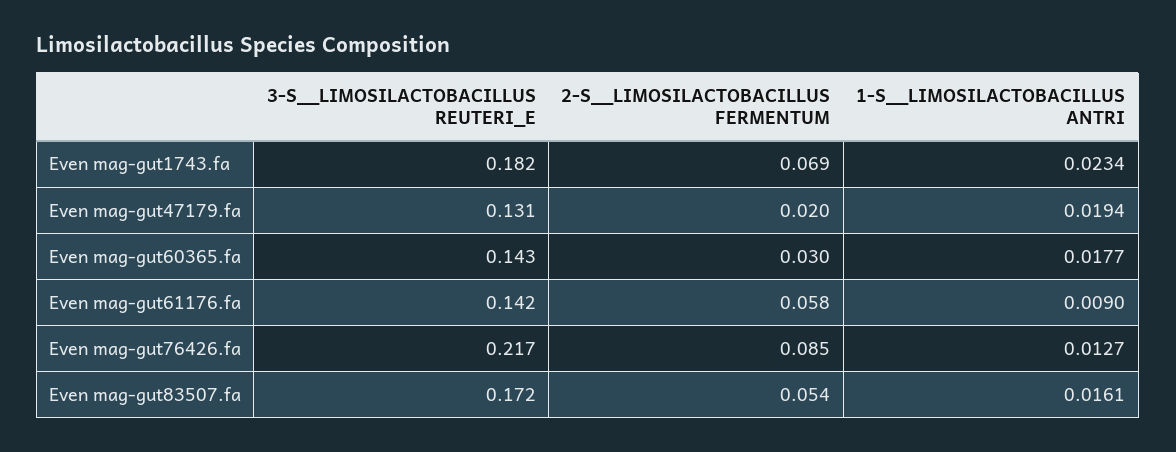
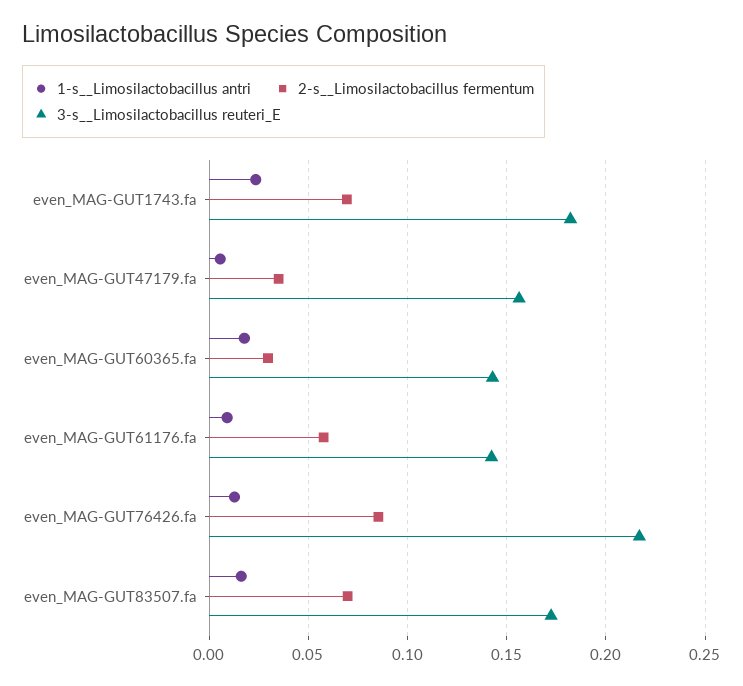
3-S__LIMOSILACTOBACILLUS REUTERI_E, Even mag-gut47179.fa: 0.131 -> 0.155
2-S__LIMOSILACTOBACILLUS FERMENTUM, Even mag-gut47179.fa: 0.02 -> 0.035
1-S__LIMOSILACTOBACILLUS ANTRI, Even mag-gut47179.fa: 0.0194 -> 0.005
2-S__LIMOSILACTOBACILLUS FERMENTUM, Even mag-gut83507.fa: 0.054 -> 0.07

